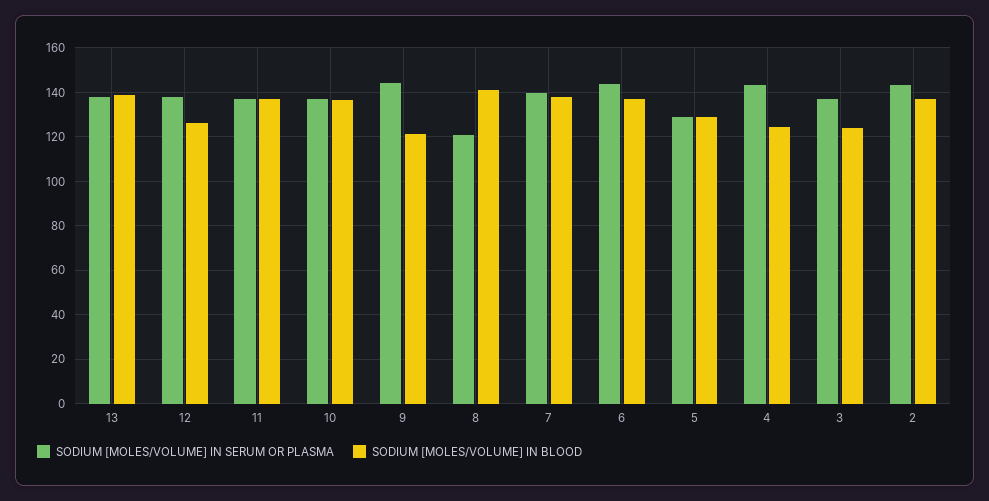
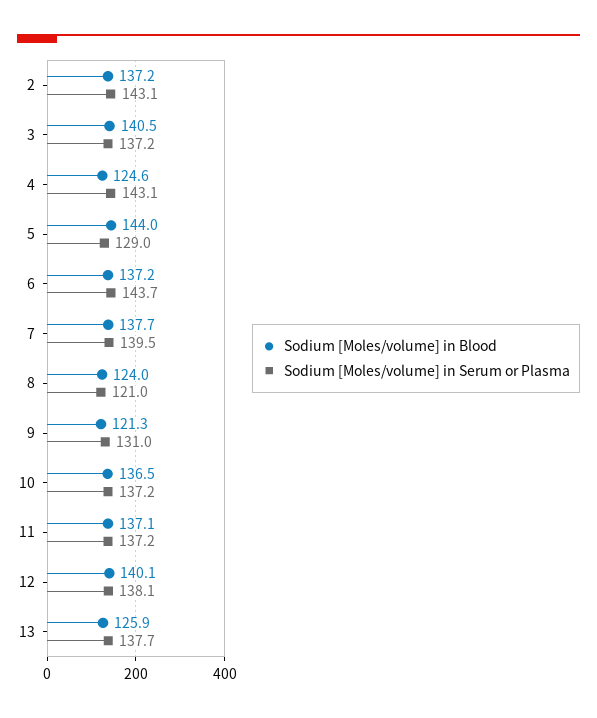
SODIUM [MOLES/VOLUME] IN BLOOD, 13: 140 -> 125.9
SODIUM [MOLES/VOLUME] IN BLOOD, 12: 125 -> 140.1
SODIUM [MOLES/VOLUME] IN SERUM OR PLASMA, 9: 145 -> 131
SODIUM [MOLES/VOLUME] IN BLOOD, 8: 140 -> 124
SODIUM [MOLES/VOLUME] IN BLOOD, 5: 130 -> 144
SODIUM [MOLES/VOLUME] IN BLOOD, 3: 125 -> 140.5

